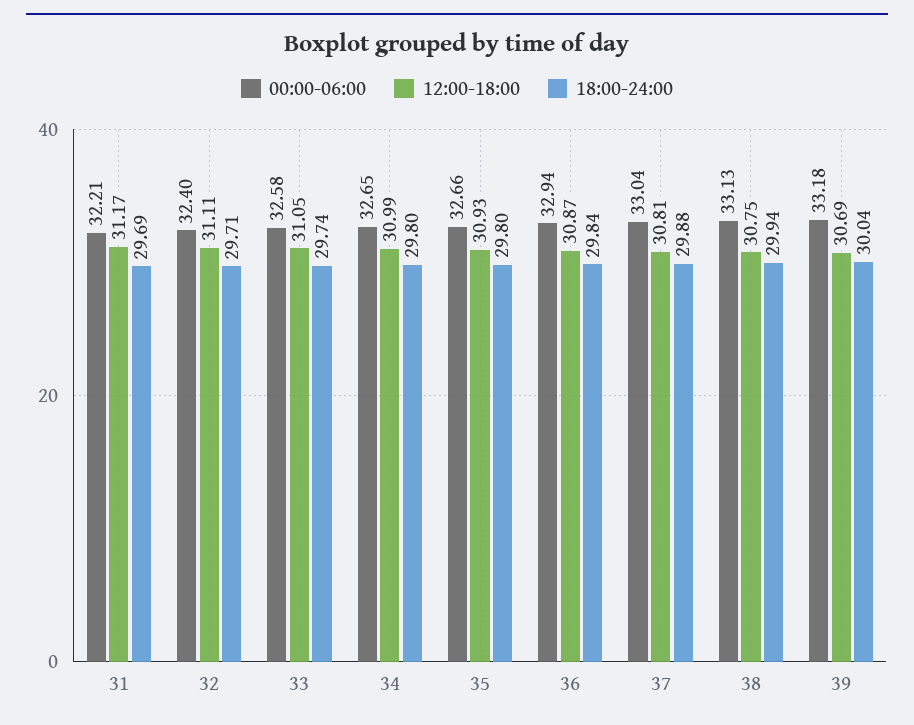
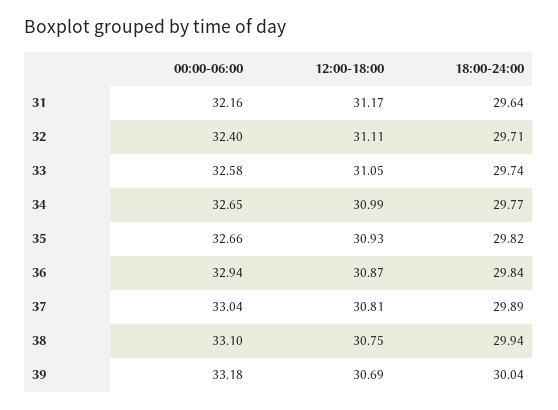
00:00-06:00, 31: 32.21 -> 32.16
18:00-24:00, 31: 29.69 -> 29.64
18:00-24:00, 34: 29.8 -> 29.77
18:00-24:00, 35: 29.8 -> 29.82
18:00-24:00, 37: 29.88 -> 29.89
00:00-06:00, 38: 33.13 -> 33.1

